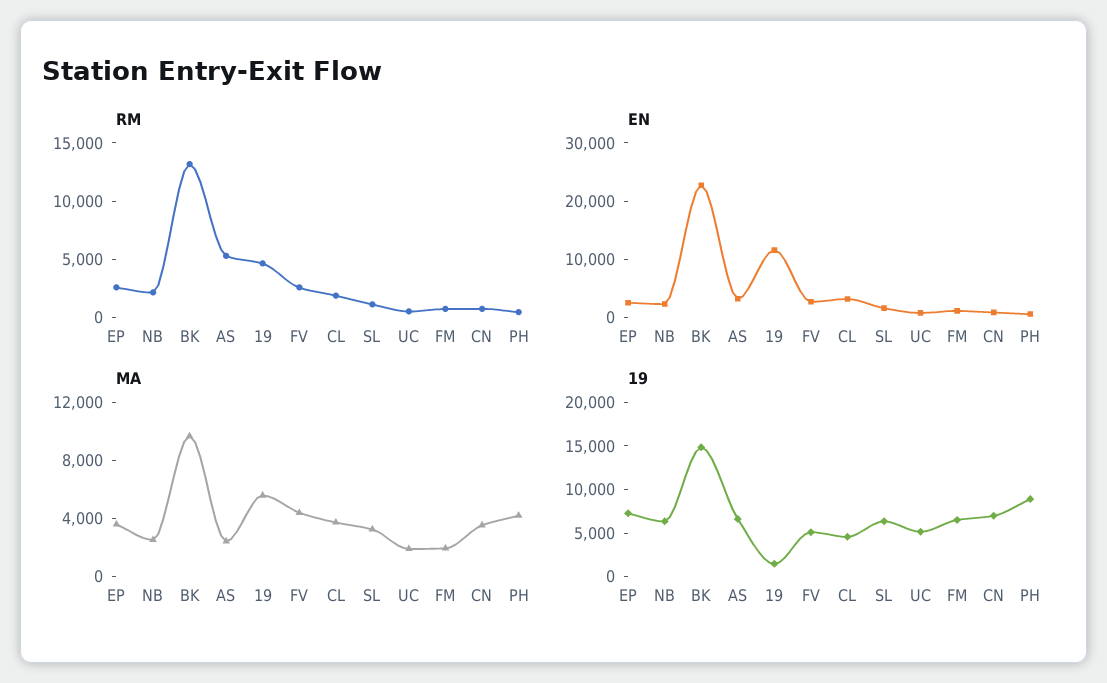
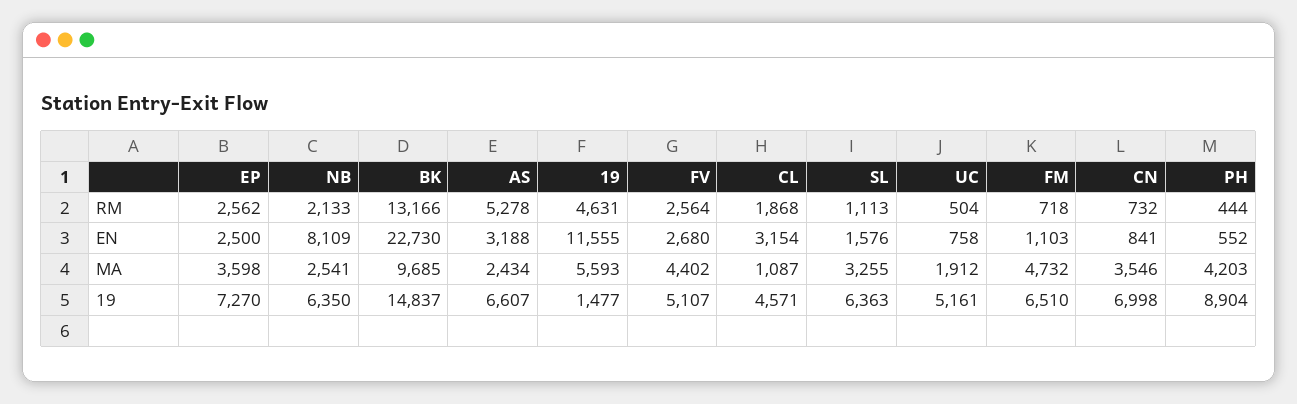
EN, NB: 2000 -> 8109
MA, CL: 4000 -> 1087
MA, FM: 2000 -> 4732

